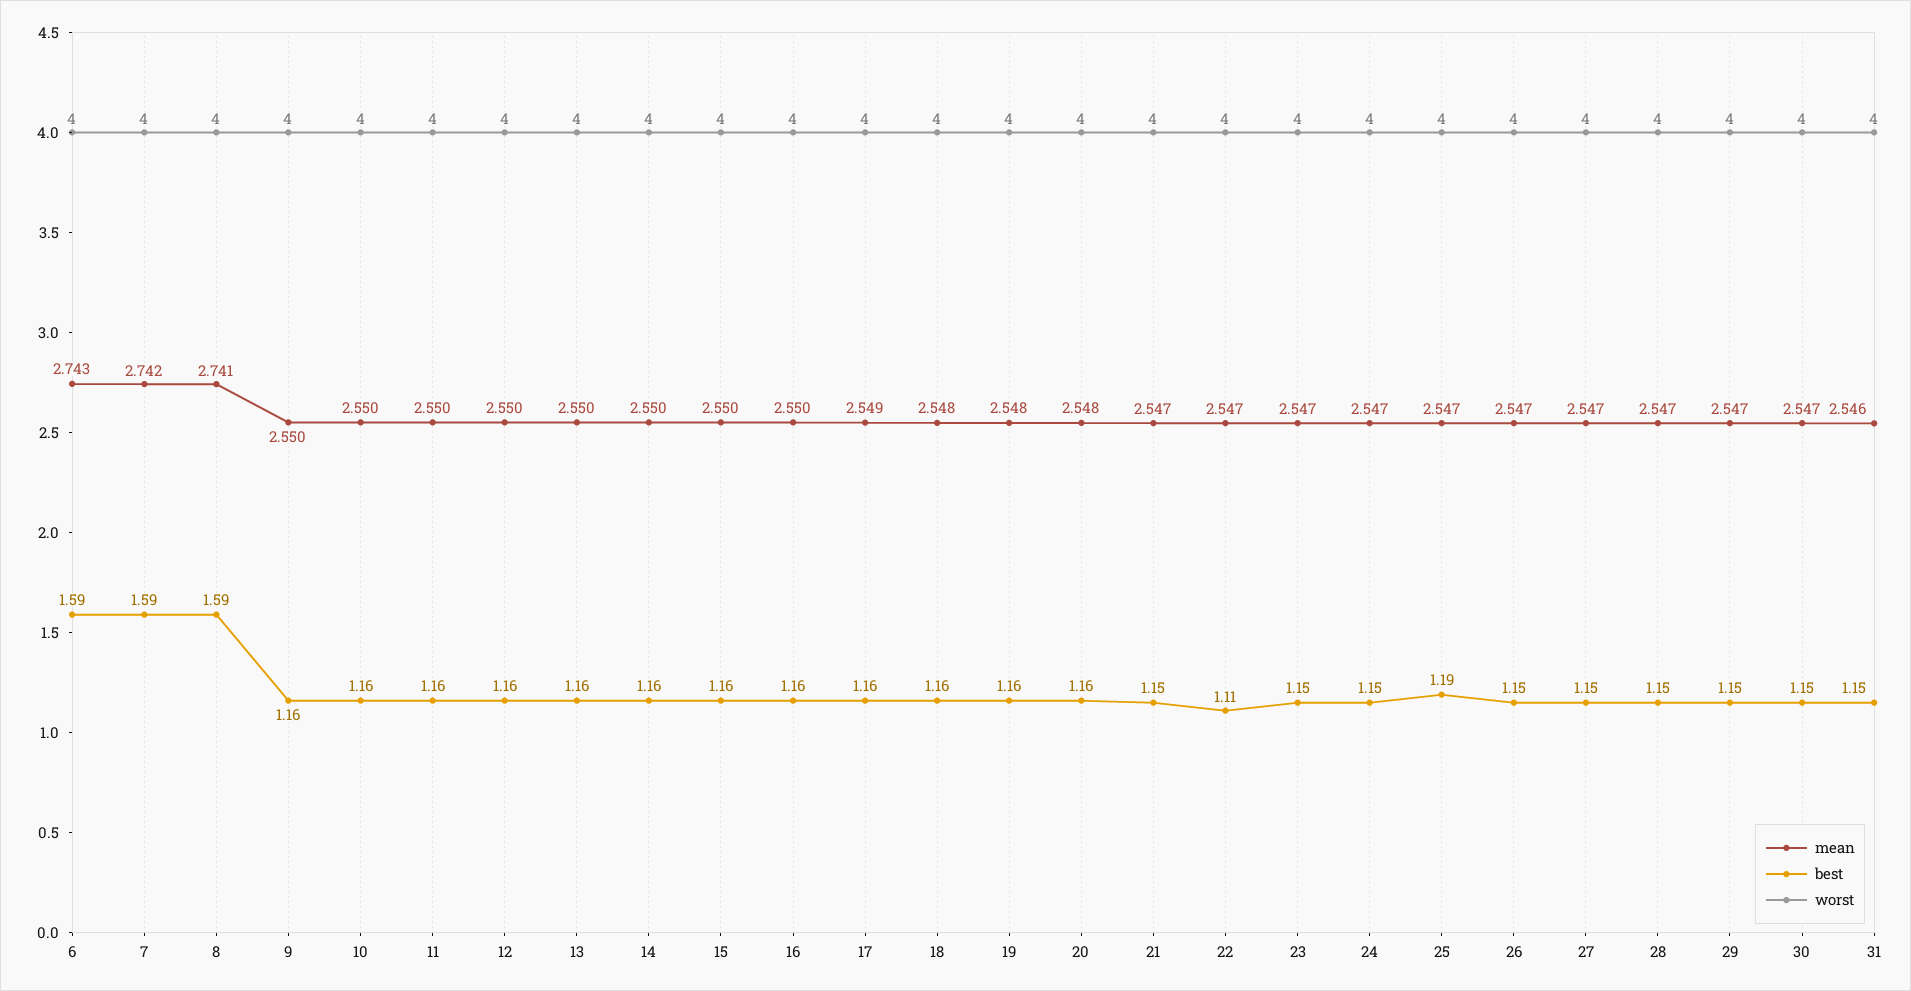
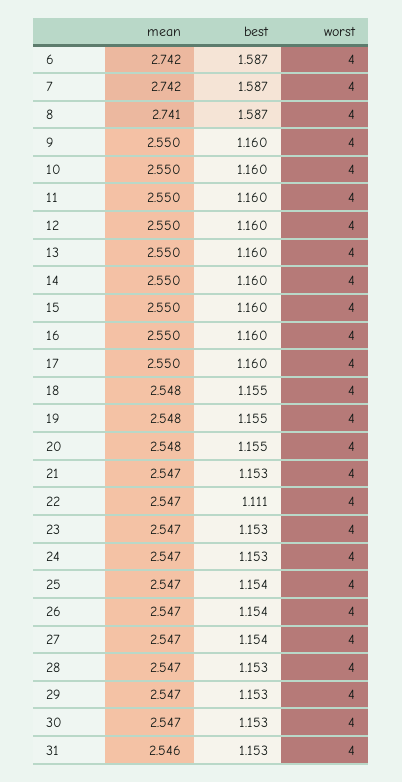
mean, 6: 2.743 -> 2.742
mean, 17: 2.549 -> 2.55
best, 25: 1.19 -> 1.154

